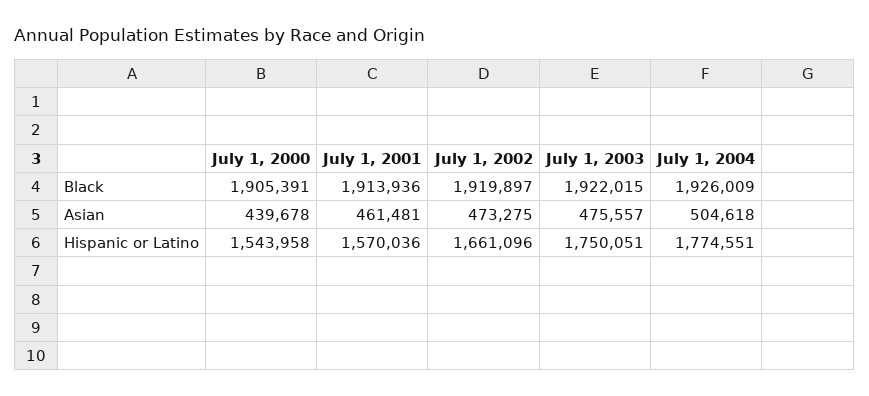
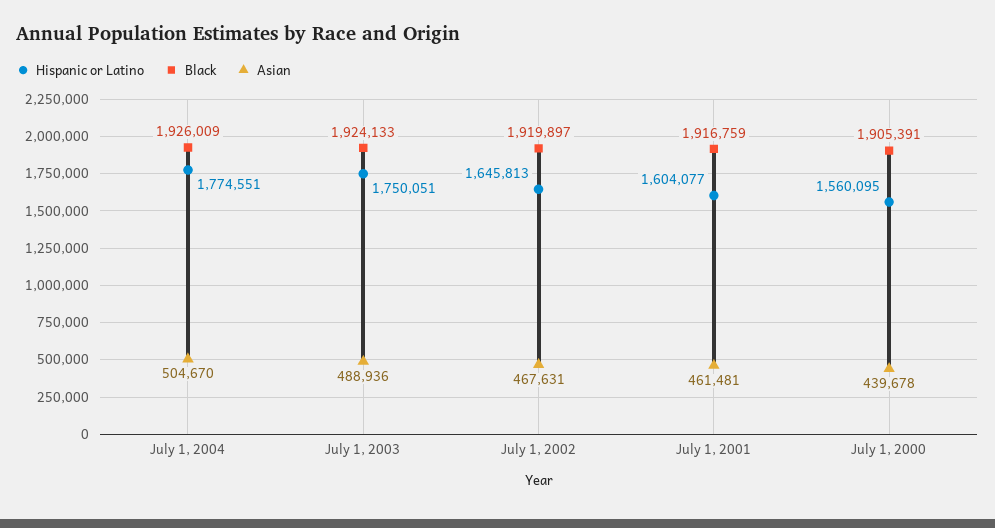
Black, July 1, 2001: 1913936 -> 1916759
Black, July 1, 2003: 1922015 -> 1924133
Asian, July 1, 2002: 473275 -> 467631
Asian, July 1, 2003: 475557 -> 488936
Asian, July 1, 2004: 504618 -> 504670
Hispanic or Latino, July 1, 2000: 1543958 -> 1560095
Hispanic or Latino, July 1, 2001: 1570036 -> 1604077
Hispanic or Latino, July 1, 2002: 1661096 -> 1645813

